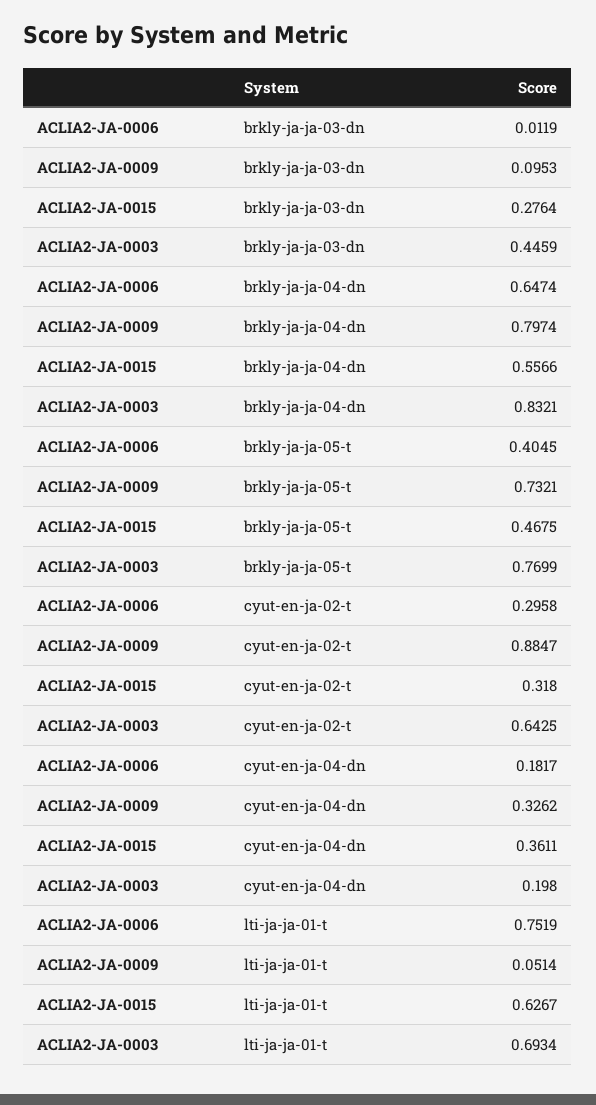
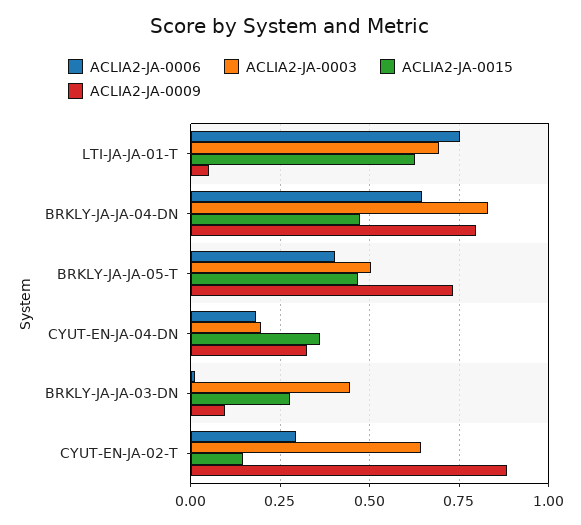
ACLIA2-JA-0015, brkly-ja-ja-04-dn: 0.5566 -> 0.475
ACLIA2-JA-0003, brkly-ja-ja-05-t: 0.7699 -> 0.5
ACLIA2-JA-0015, cyut-en-ja-02-t: 0.318 -> 0.15

